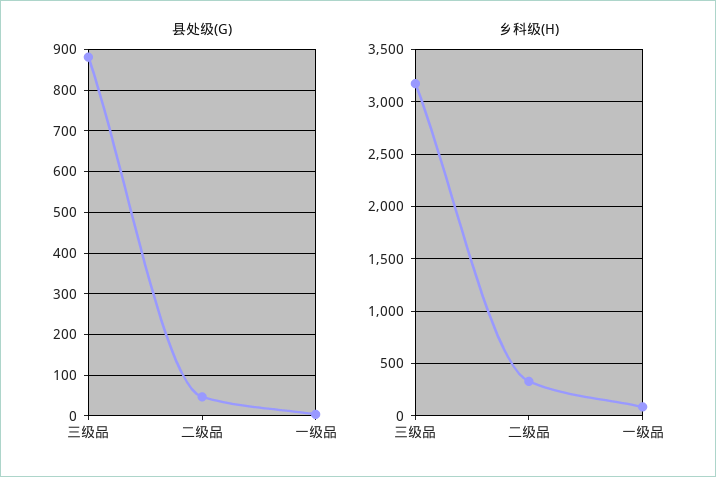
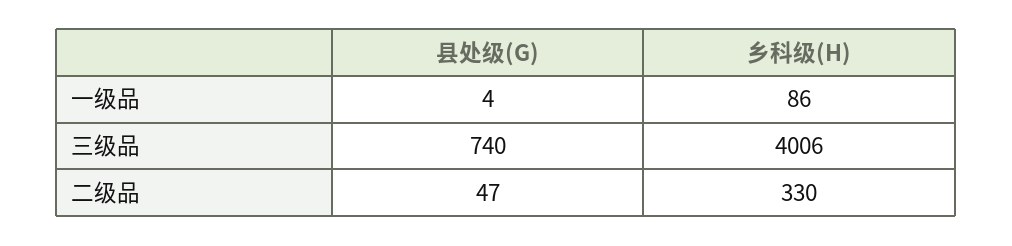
县处级(G), 三级品: 880 -> 740
乡科级(H), 三级品: 3200 -> 4006

